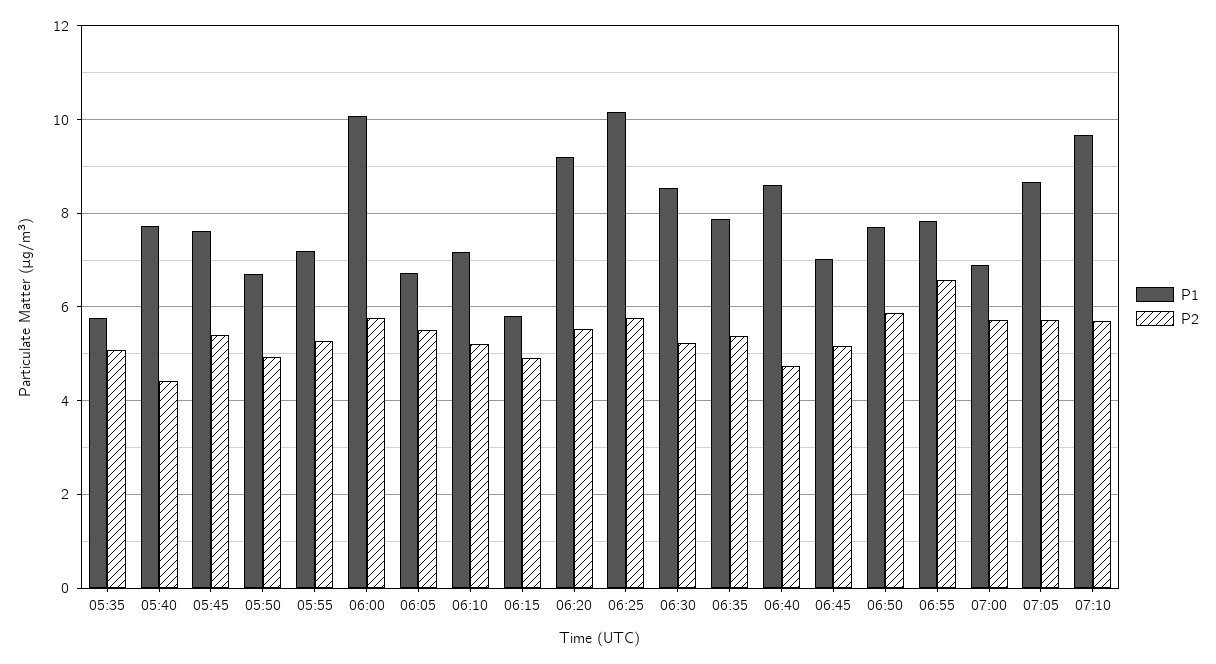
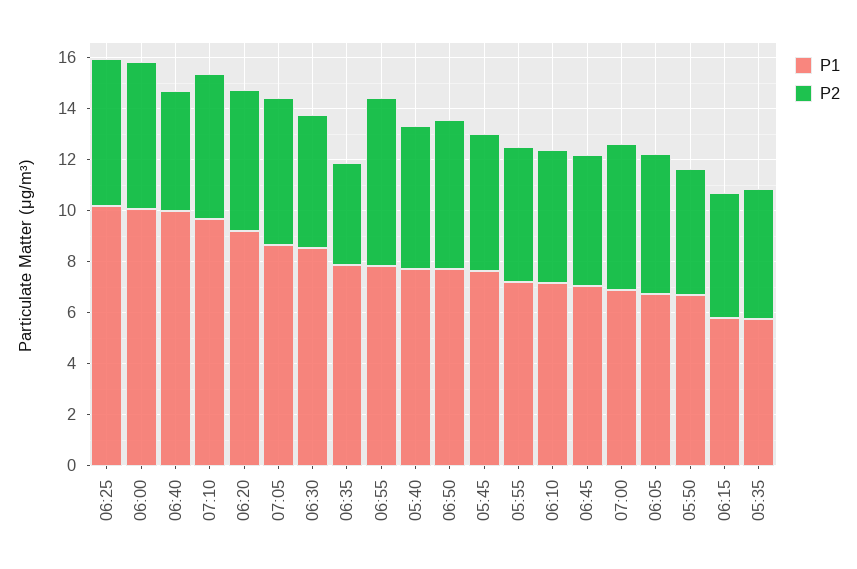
P2, 05:40: 4.4 -> 5.5
P2, 06:35: 5.4 -> 4
P1, 06:40: 8.6 -> 10

